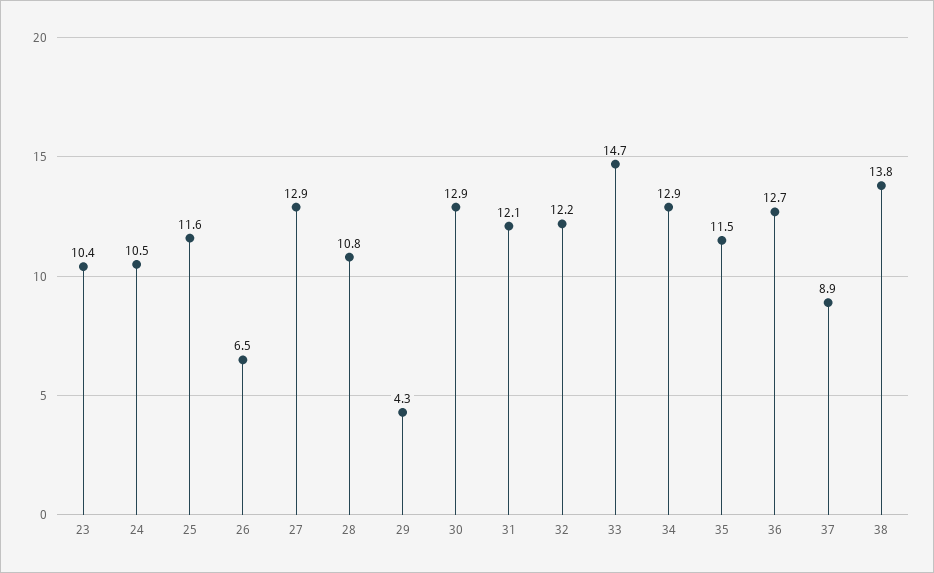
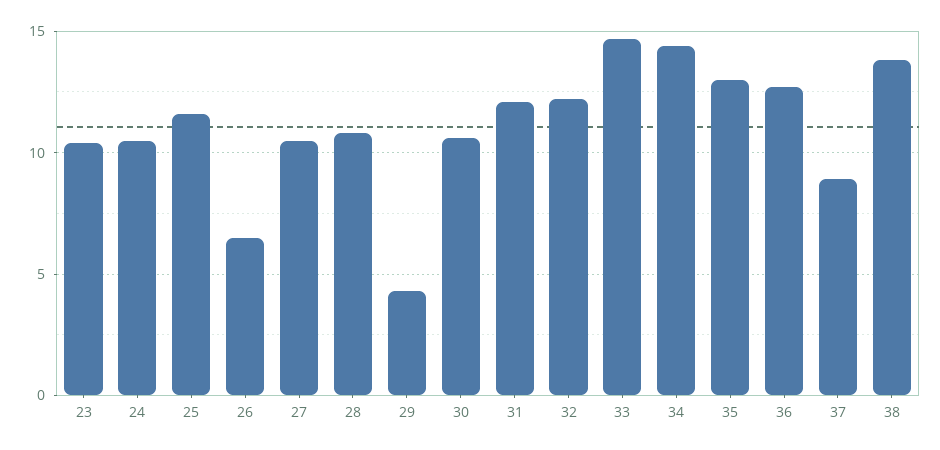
27: 12.9 -> 10.5
30: 12.9 -> 10.5
34: 12.9 -> 14.5
35: 11.5 -> 13

